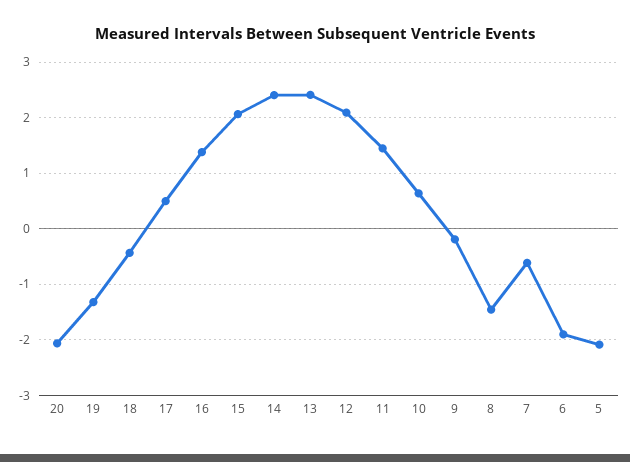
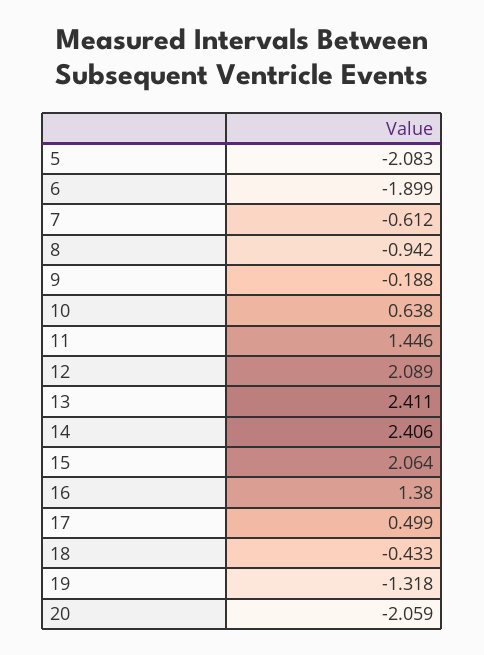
8: -1.4 -> -0.942

